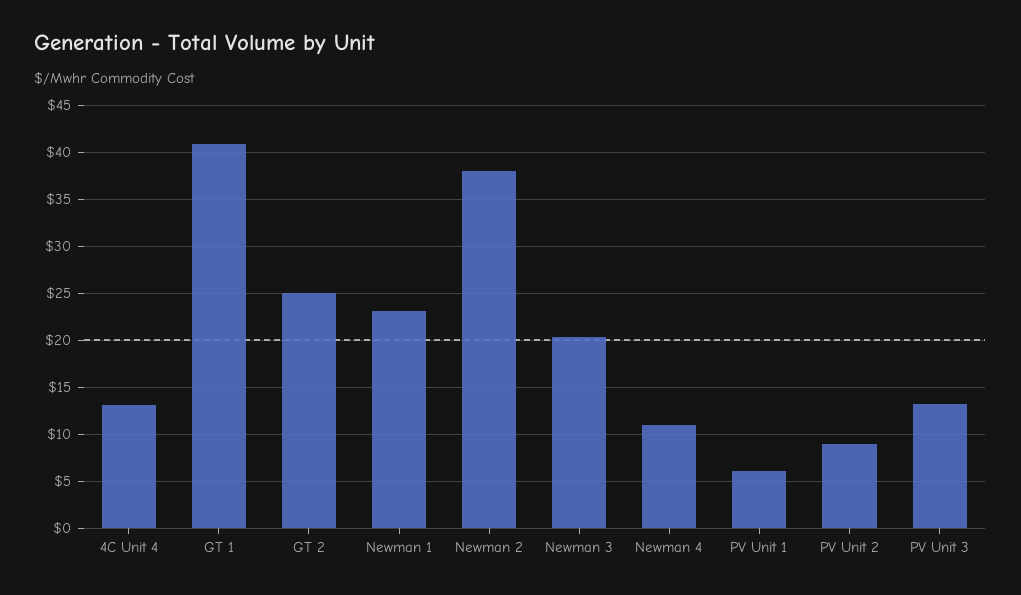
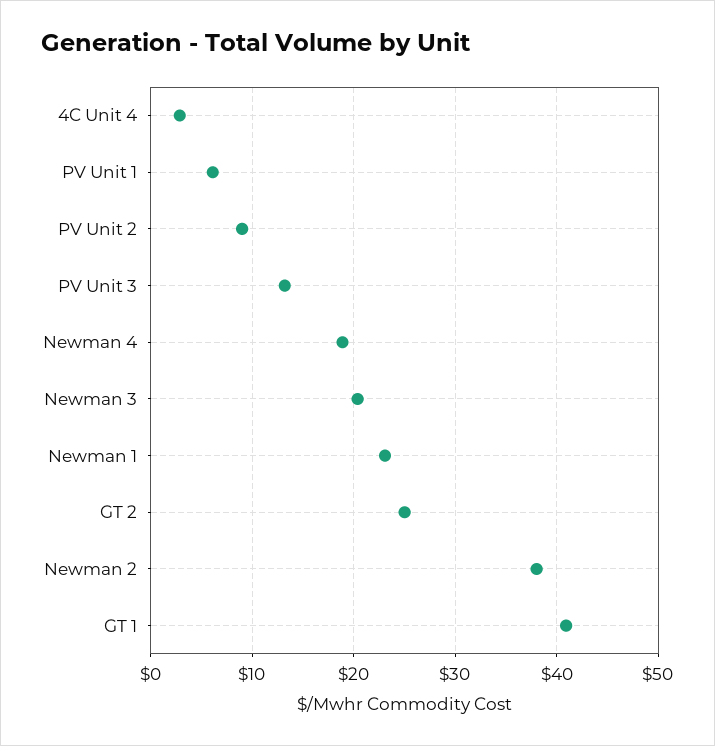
4C Unit 4: 13 -> 3
Newman 4: 11 -> 19

